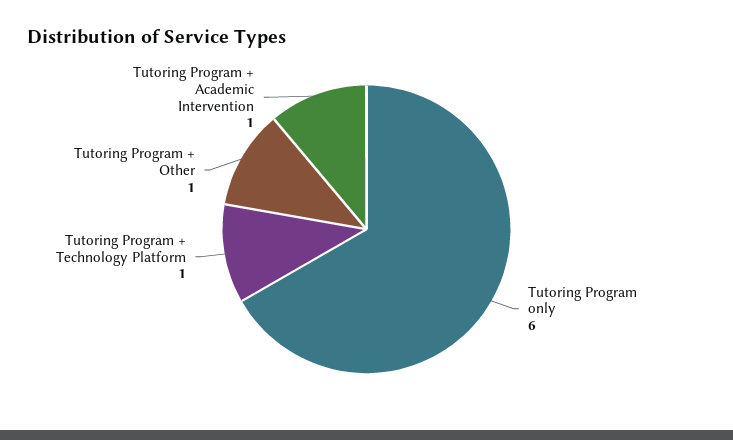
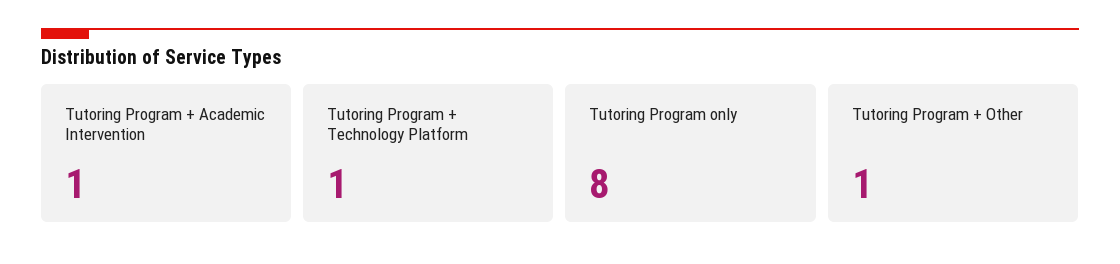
Tutoring Program only: 6 -> 8

